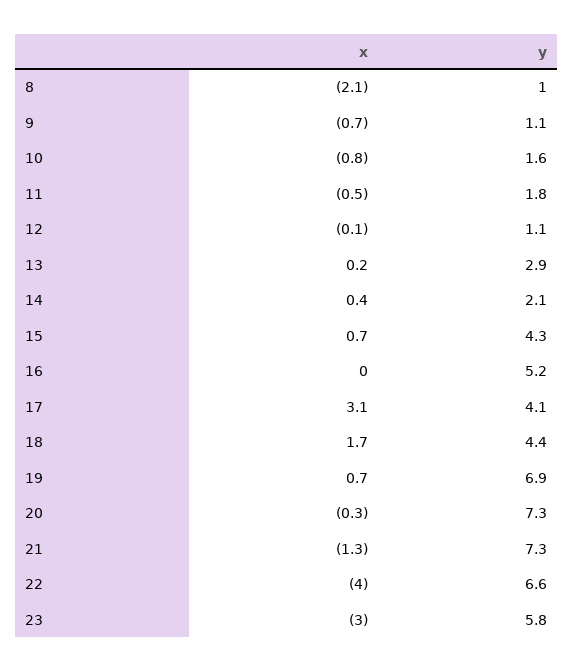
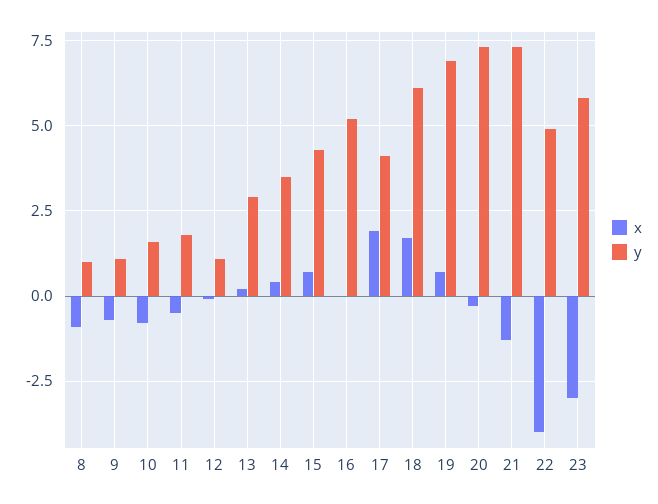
x, 8: -2.1 -> -1
y, 14: 2.1 -> 3.5
x, 17: 3.1 -> 2
y, 18: 4.4 -> 6
y, 22: 6.6 -> 5

